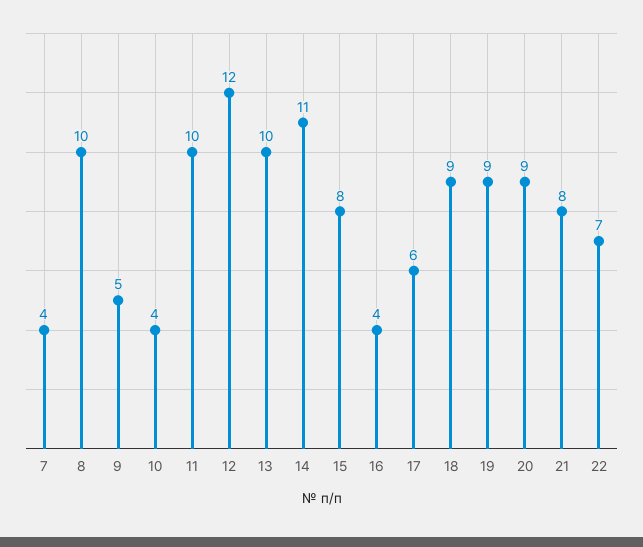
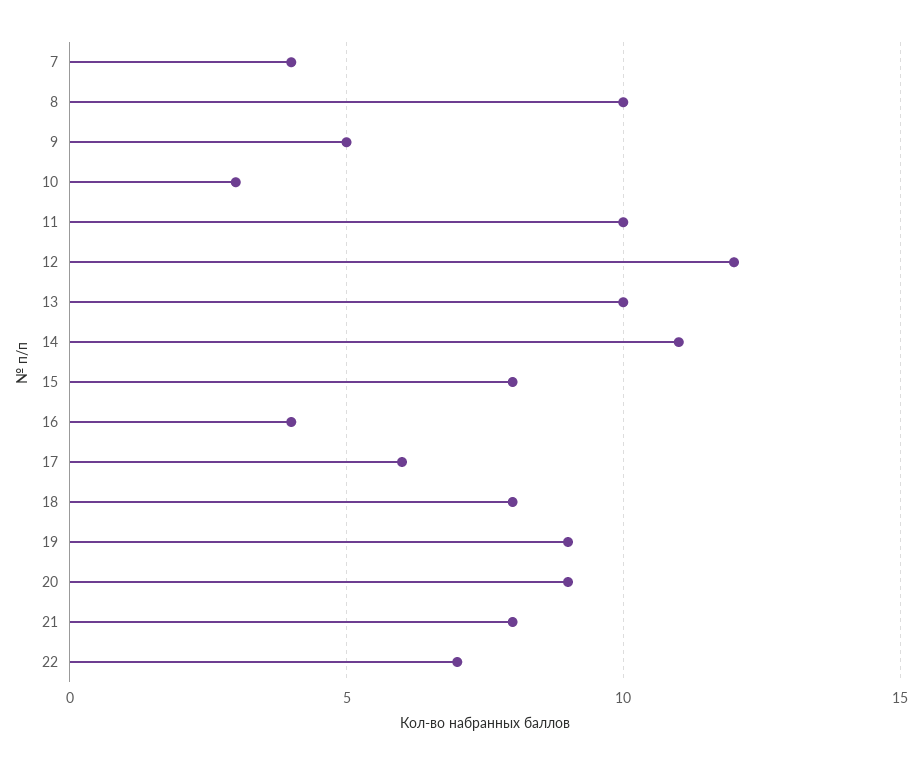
10: 4 -> 3
18: 9 -> 8

